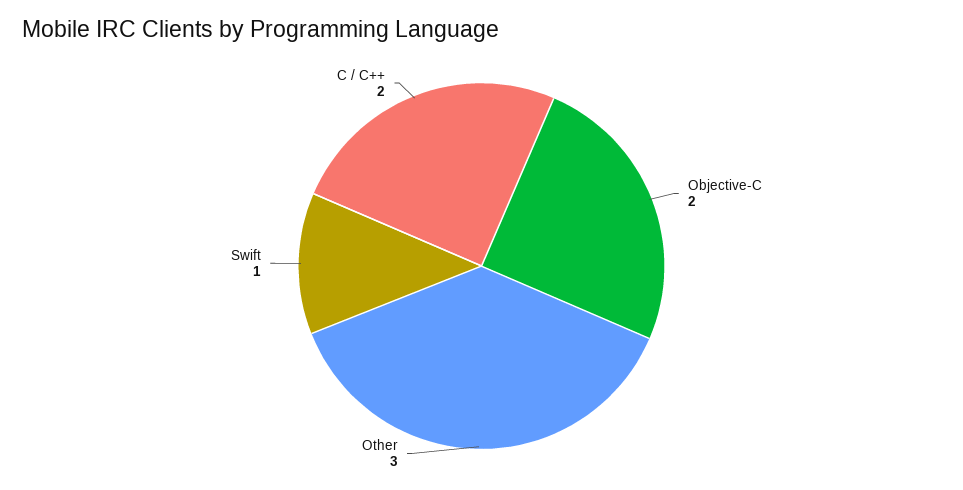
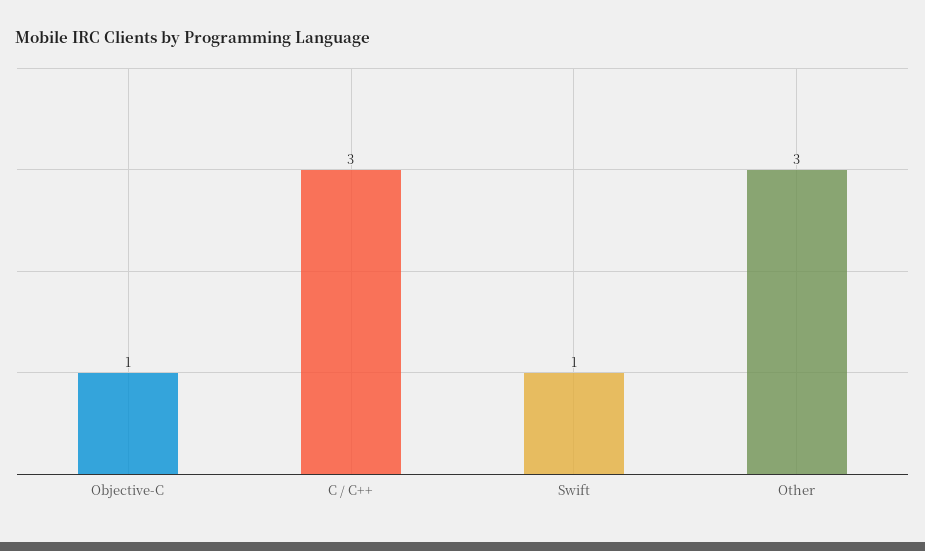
Objective-C: 2 -> 1
C / C++: 2 -> 3

